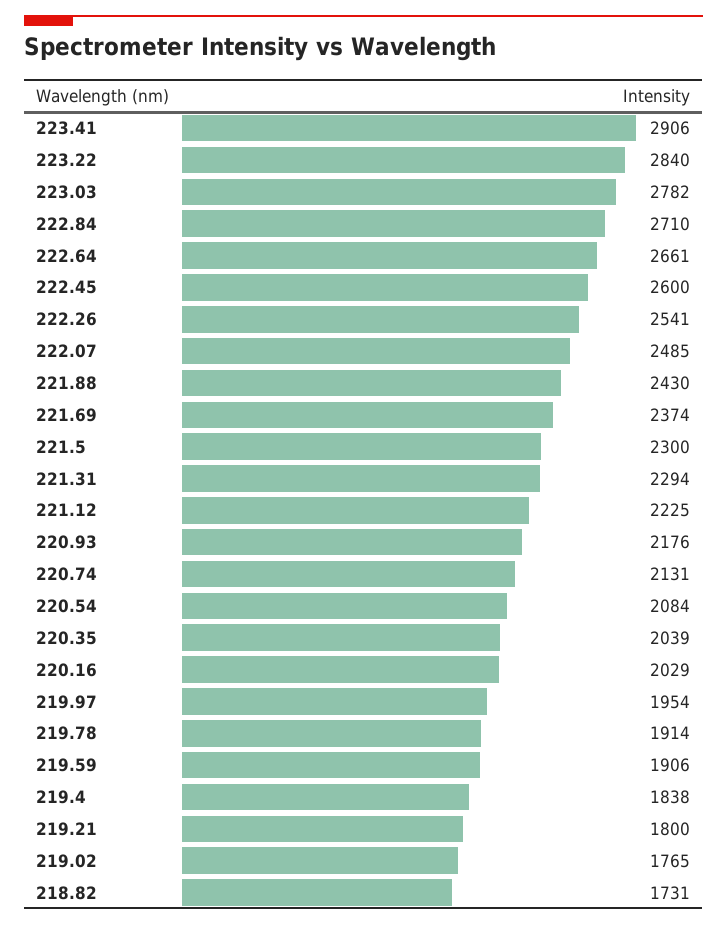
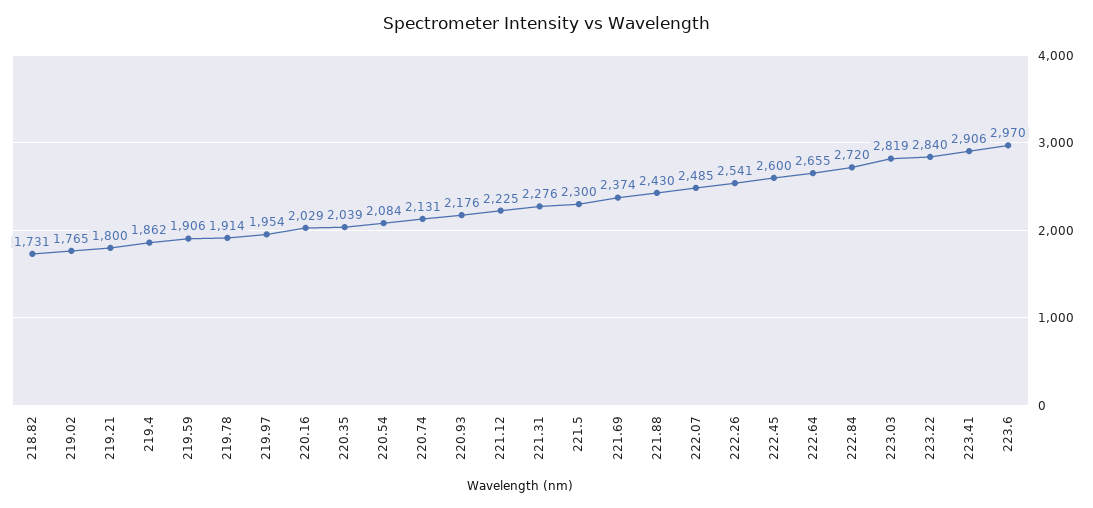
223.03: 2782 -> 2819
222.84: 2710 -> 2720
222.64: 2661 -> 2655
221.31: 2294 -> 2276
219.4: 1838 -> 1862
223.6: none -> 2970

